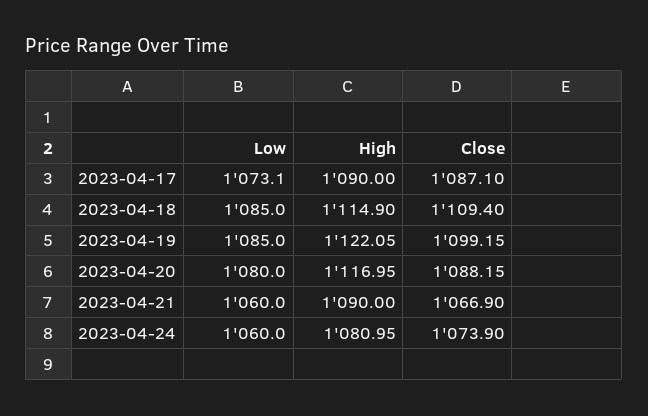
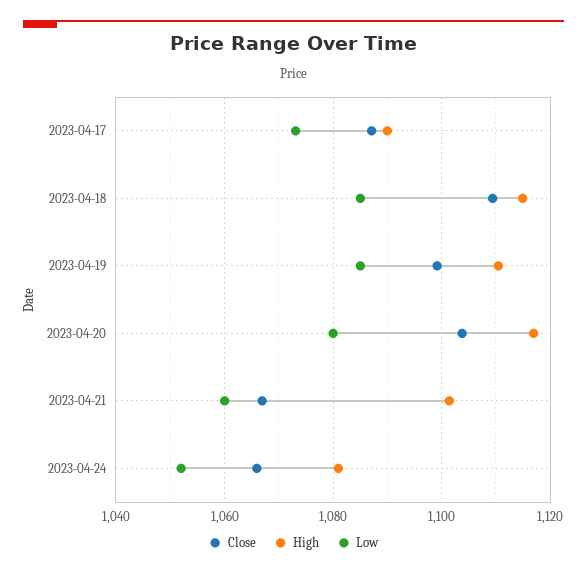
High, 2023-04-19: 1122.05 -> 1110
Close, 2023-04-20: 1088.15 -> 1104
High, 2023-04-21: 1090 -> 1102
Low, 2023-04-24: 1060 -> 1052
Close, 2023-04-24: 1073.9 -> 1066

